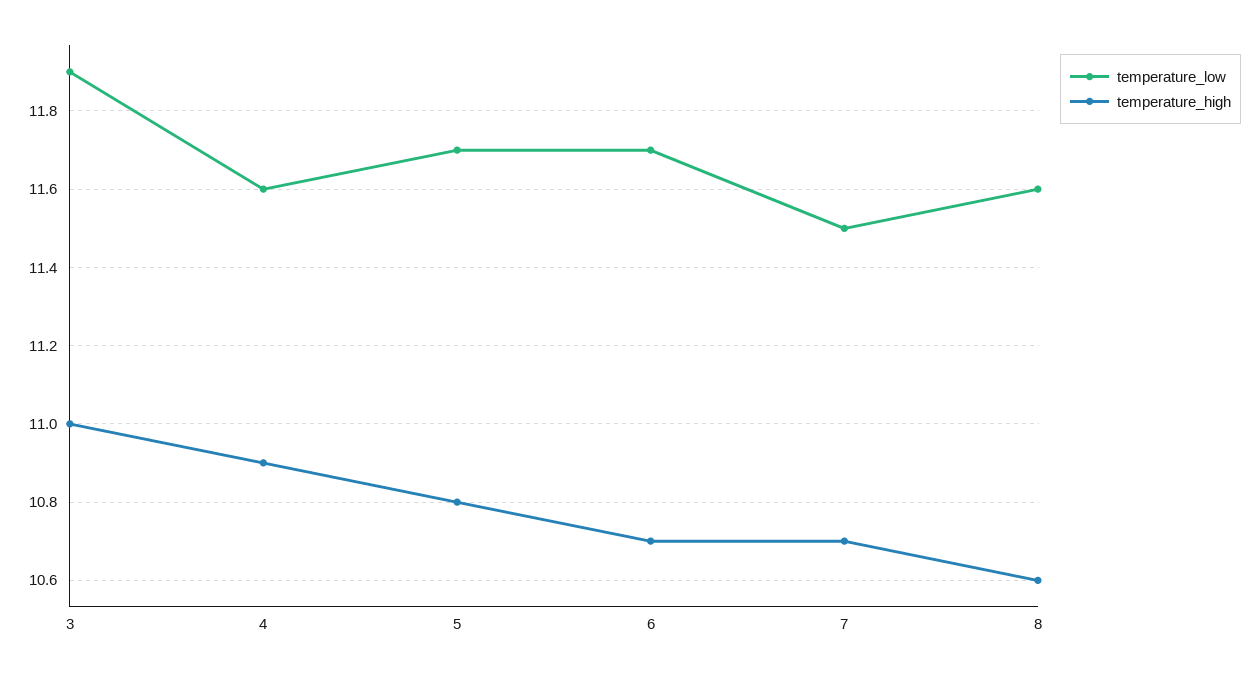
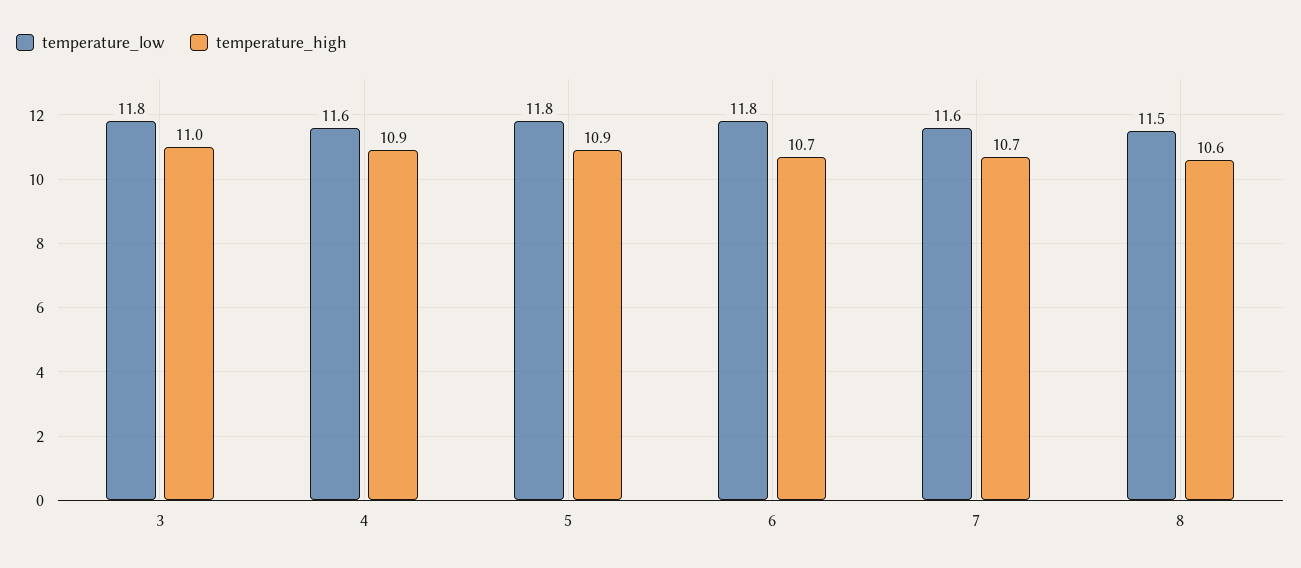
temperature_low, 3: 11.9 -> 11.8
temperature_low, 5: 11.7 -> 11.8
temperature_high, 5: 10.8 -> 10.9
temperature_low, 6: 11.7 -> 11.8
temperature_low, 7: 11.5 -> 11.6
temperature_low, 8: 11.6 -> 11.5

